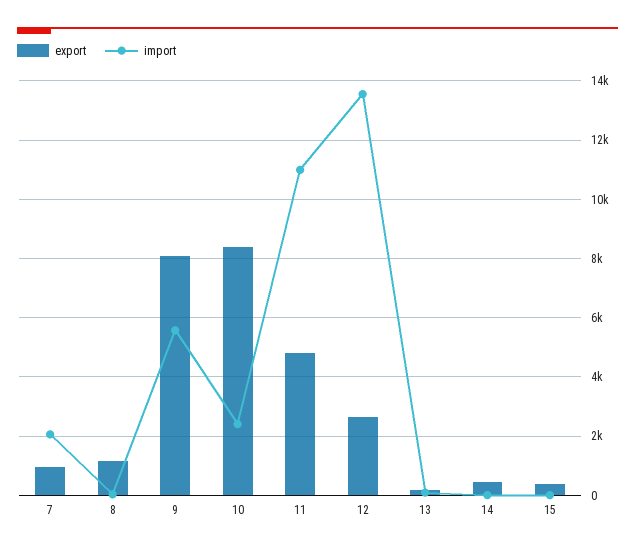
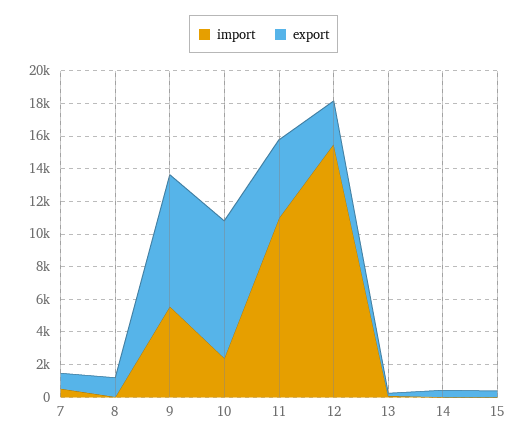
import, 7: 2000 -> 500
import, 12: 13500 -> 15500

